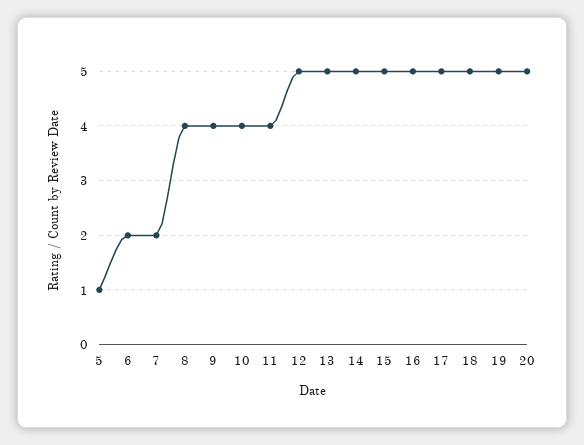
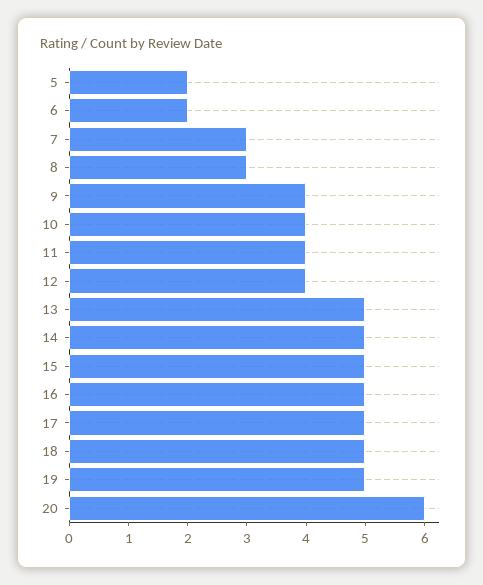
5: 1 -> 2
7: 2 -> 3
8: 4 -> 3
12: 5 -> 4
20: 5 -> 6

